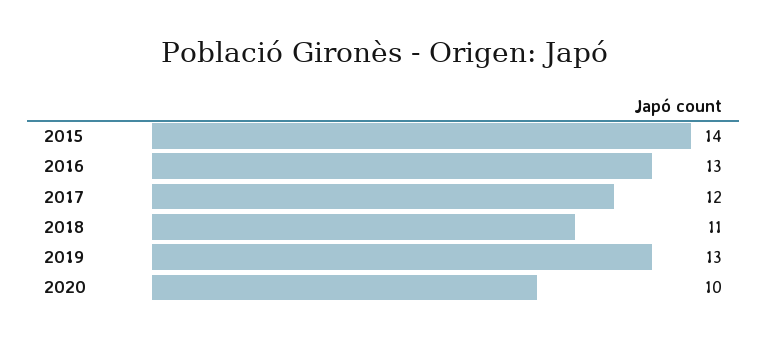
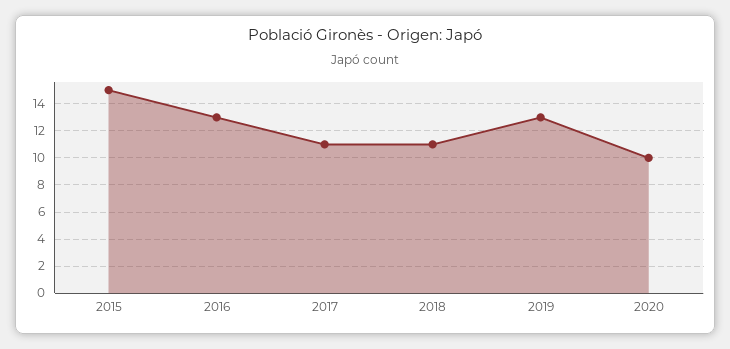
2015: 14 -> 15
2017: 12 -> 11

